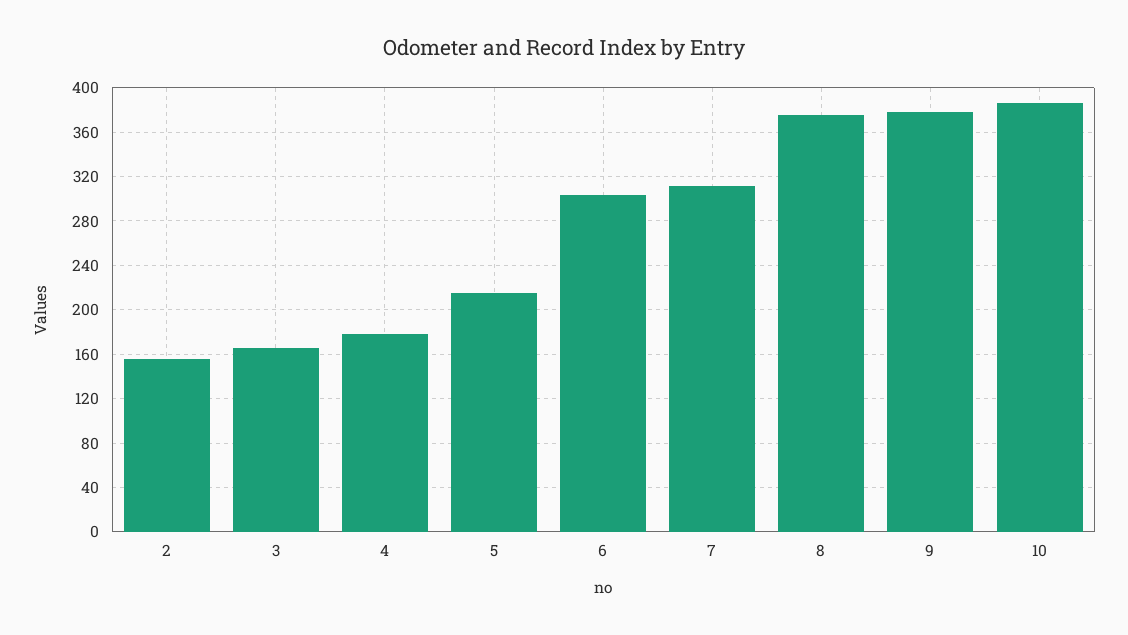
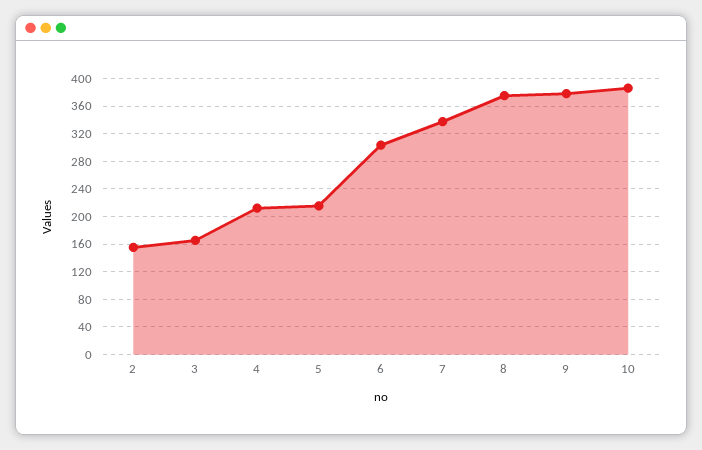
4: 180 -> 210
7: 310 -> 340

